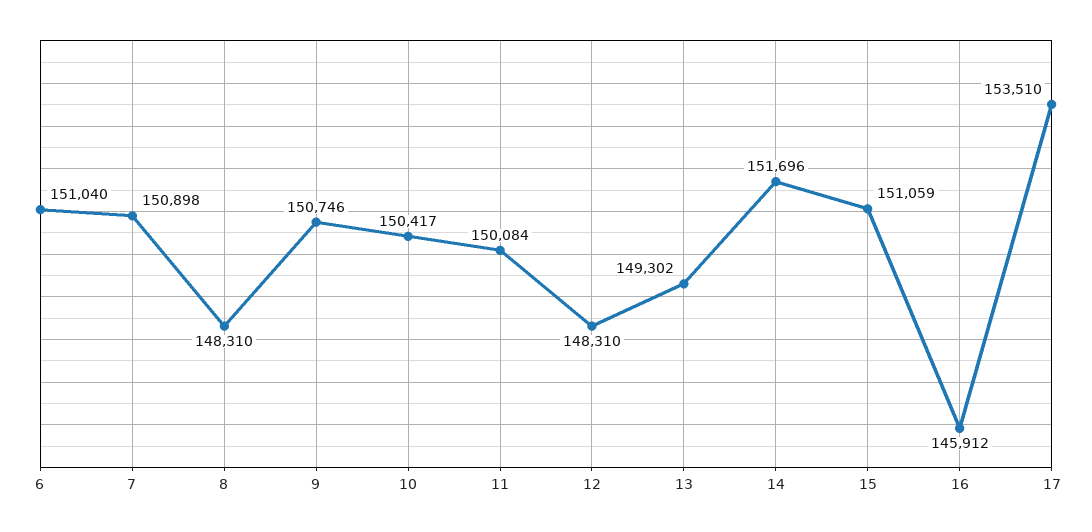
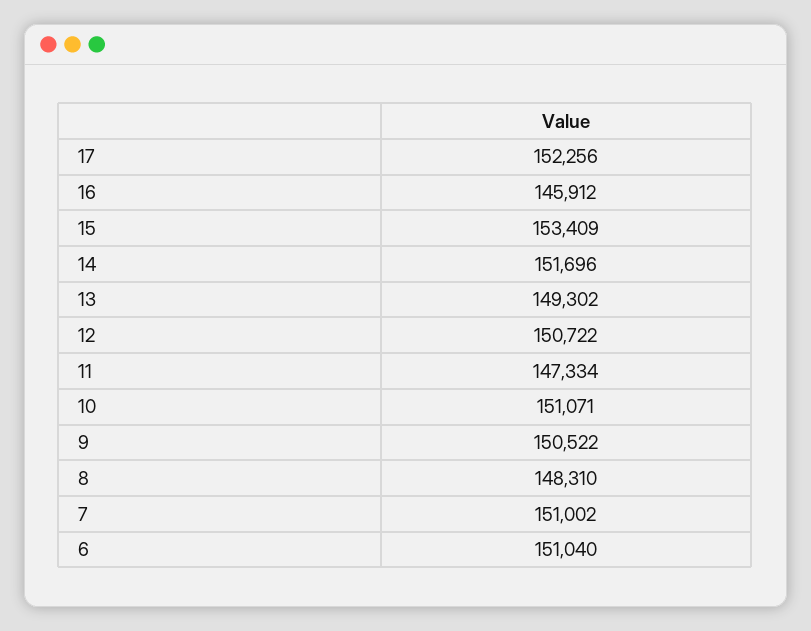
7: 150898 -> 151002
9: 150746 -> 150522
10: 150417 -> 151071
11: 150084 -> 147334
12: 148310 -> 150722
15: 151059 -> 153409
17: 153510 -> 152256

